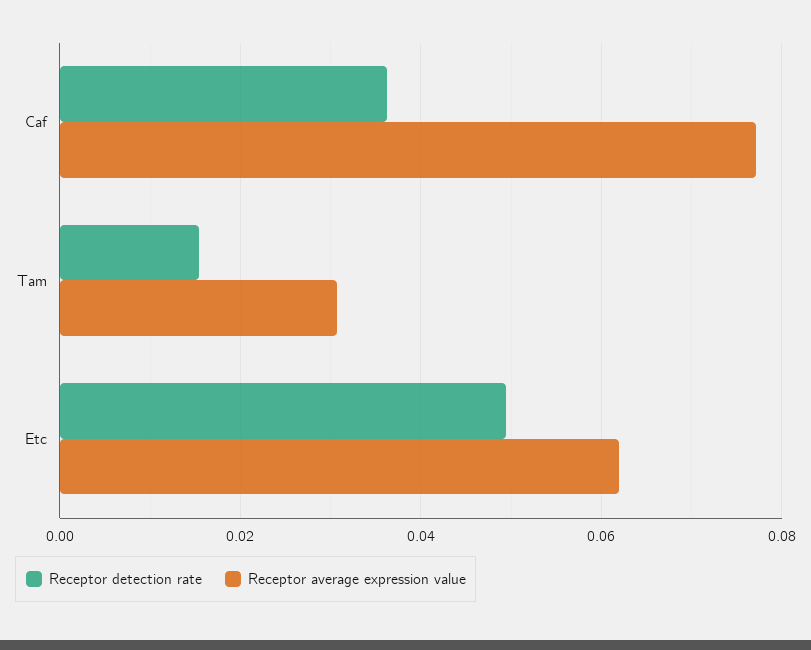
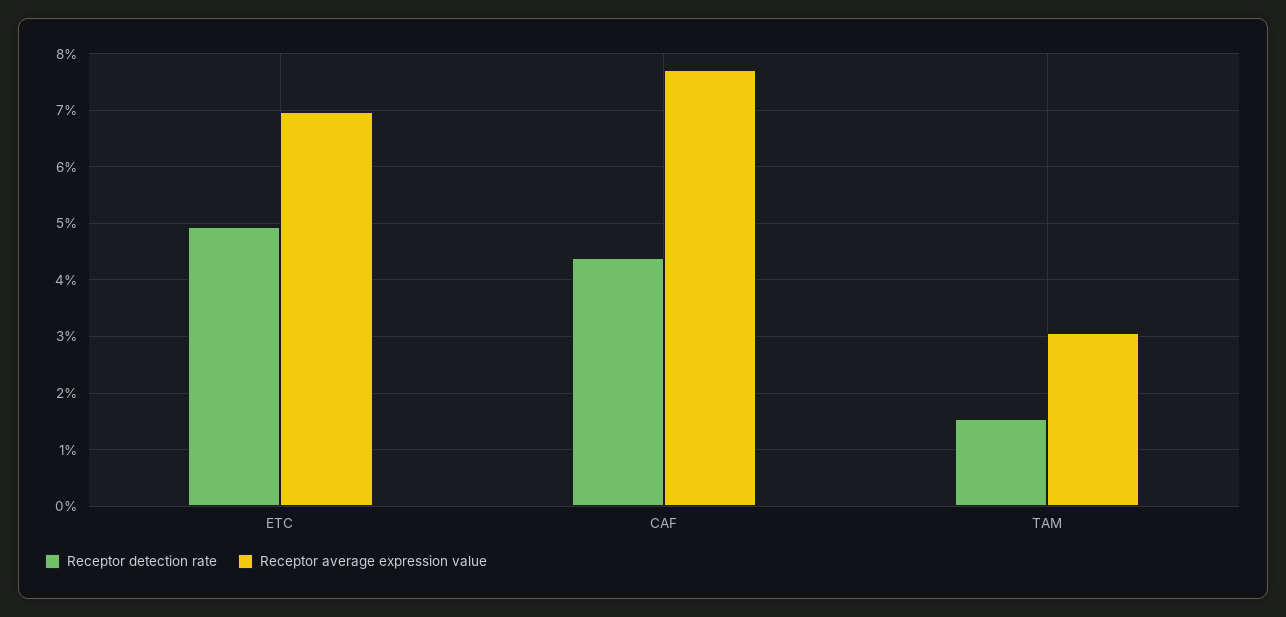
Receptor detection rate, Caf: 0.036 -> 0.044
Receptor average expression value, Etc: 0.062 -> 0.07

